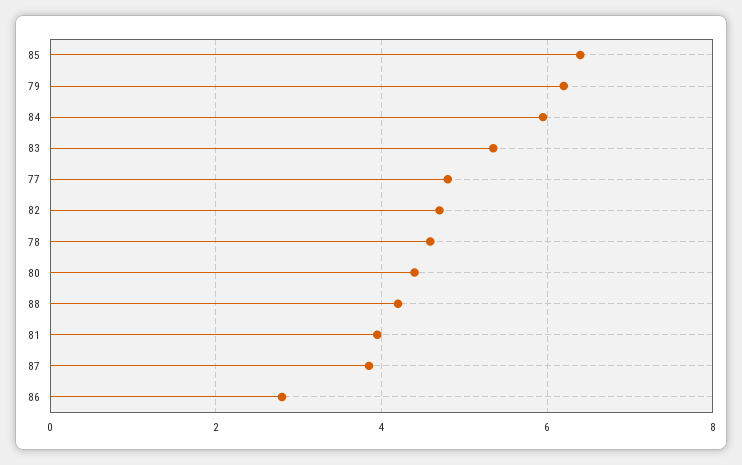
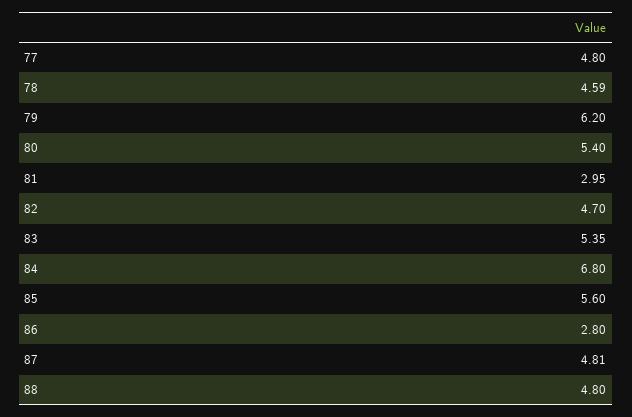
85: 6.4 -> 5.6
84: 6 -> 6.8
80: 4.4 -> 5.4
88: 4.2 -> 4.8
81: 4 -> 2.95
87: 3.8 -> 4.81

